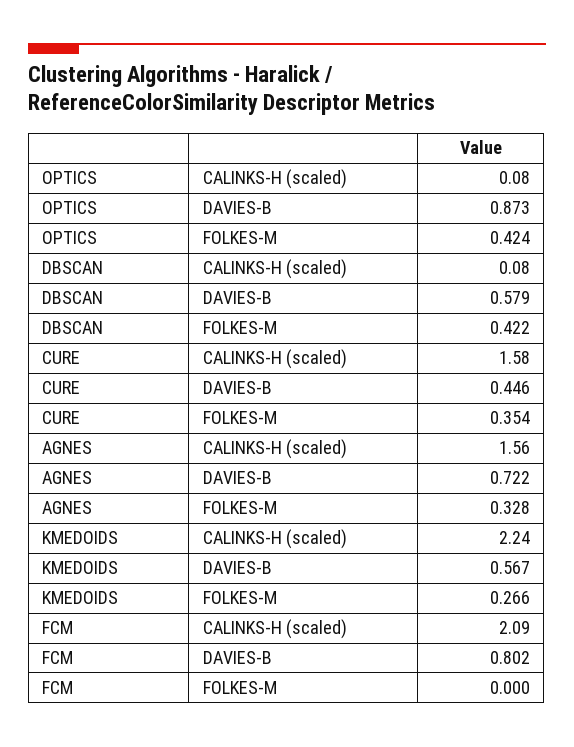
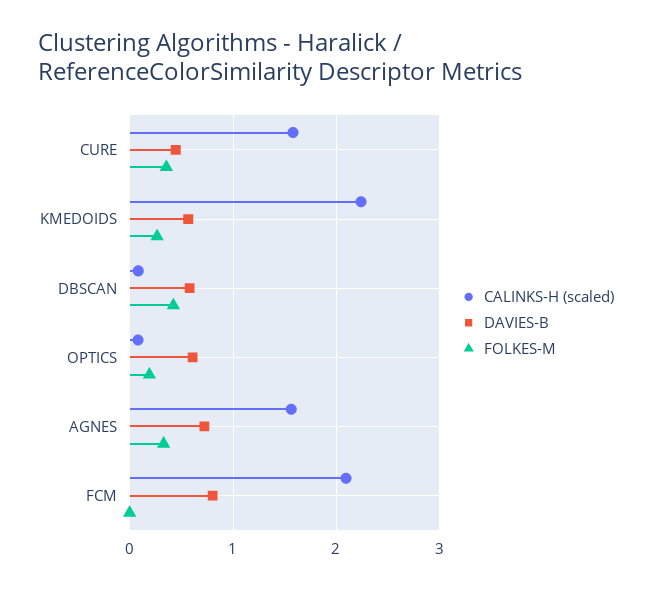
DAVIES-B, OPTICS: 0.873 -> 0.6
FOLKES-M, OPTICS: 0.424 -> 0.2

